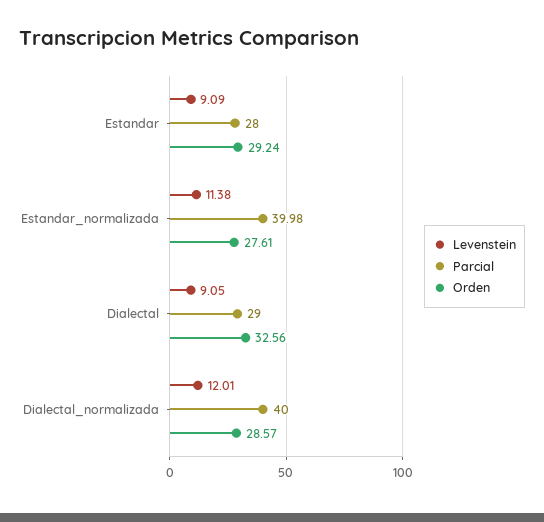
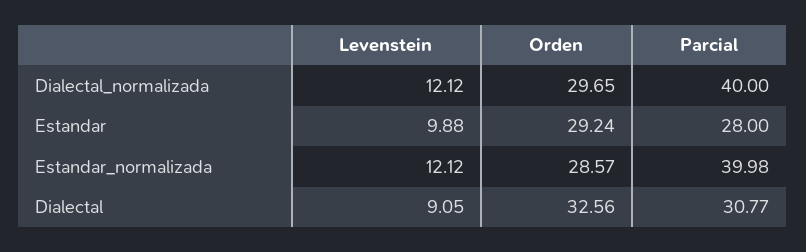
Levenstein, Estandar: 9.09 -> 9.88
Levenstein, Estandar_normalizada: 11.38 -> 12.12
Orden, Estandar_normalizada: 27.61 -> 28.57
Parcial, Dialectal: 29 -> 30.77
Levenstein, Dialectal_normalizada: 12.01 -> 12.12
Orden, Dialectal_normalizada: 28.57 -> 29.65

